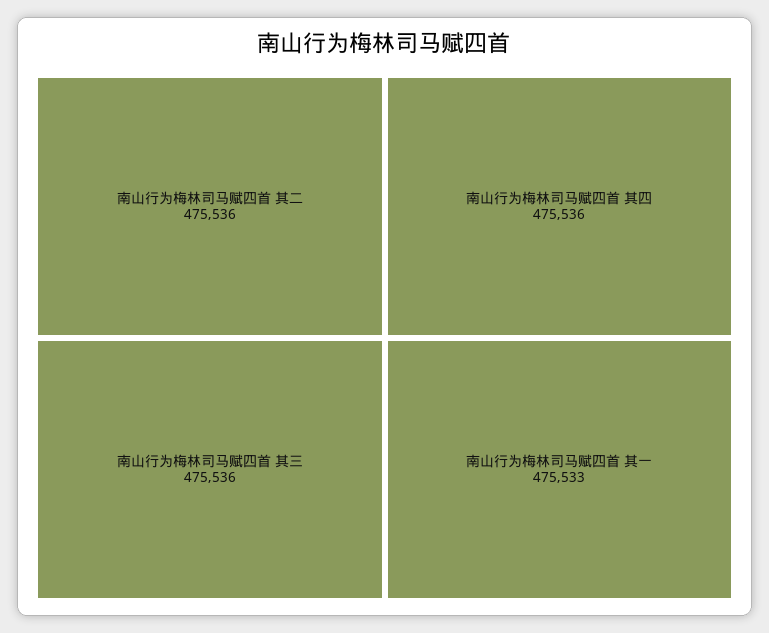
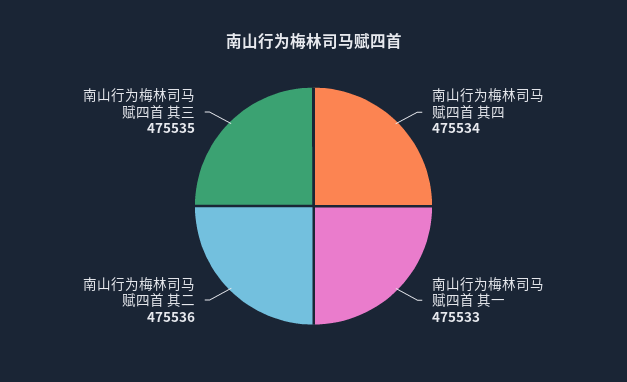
南山行为梅林司马赋四首 其三: 475536 -> 475535
南山行为梅林司马赋四首 其四: 475536 -> 475534

